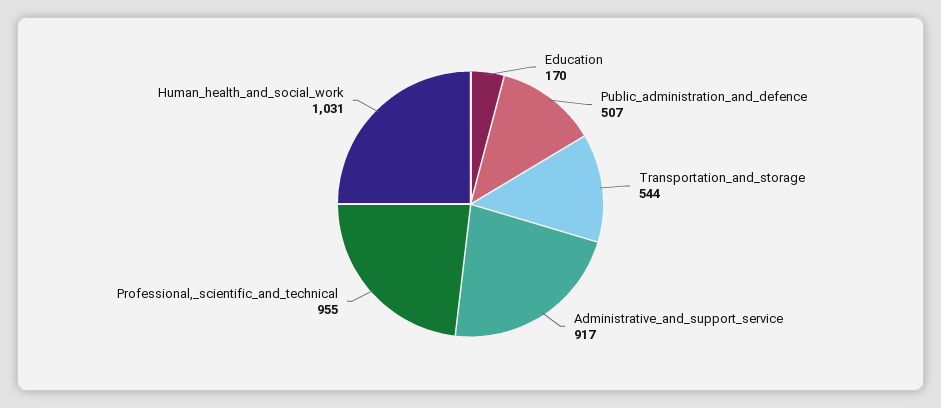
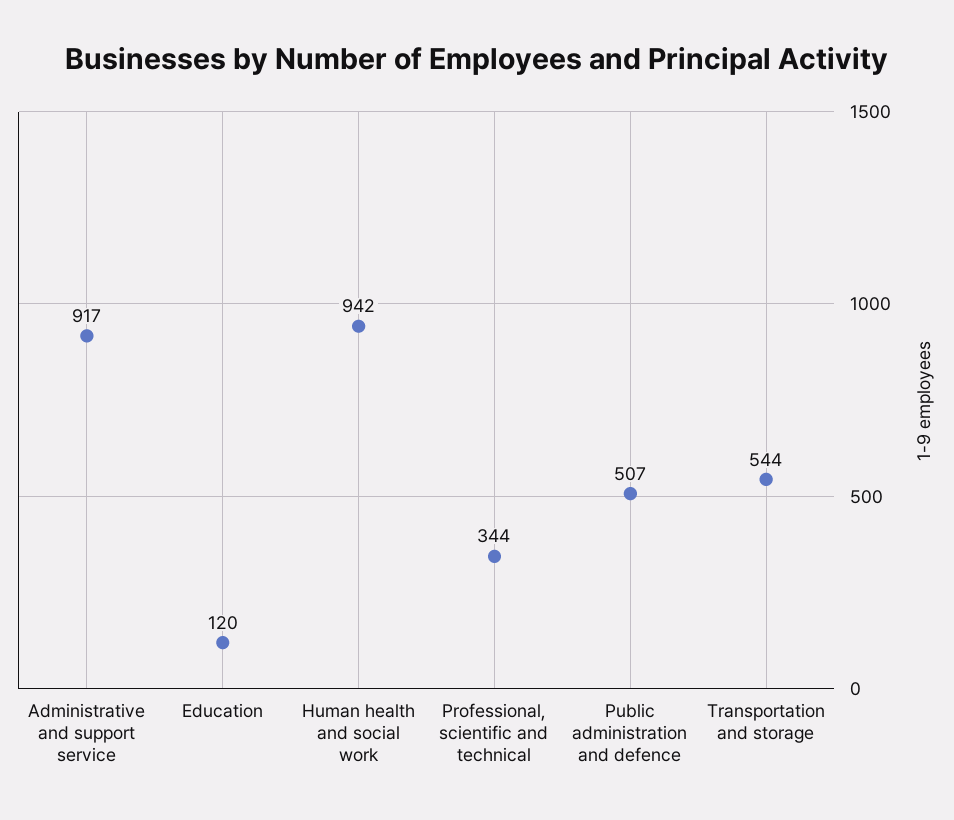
Education: 170 -> 120
Professional,_scientific_and_technical: 955 -> 344
Human_health_and_social_work: 1031 -> 942

